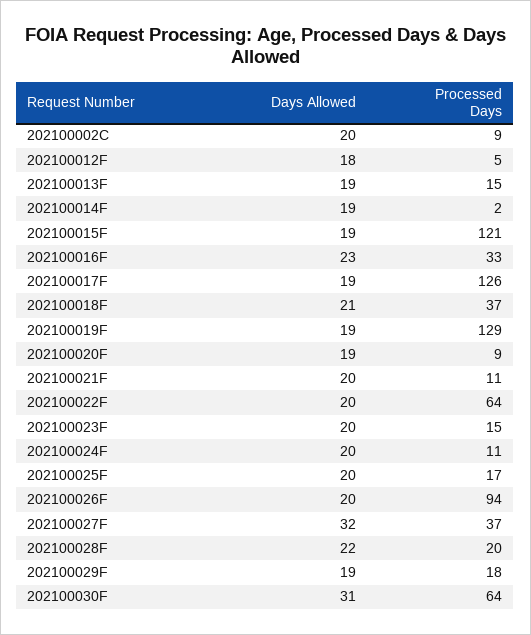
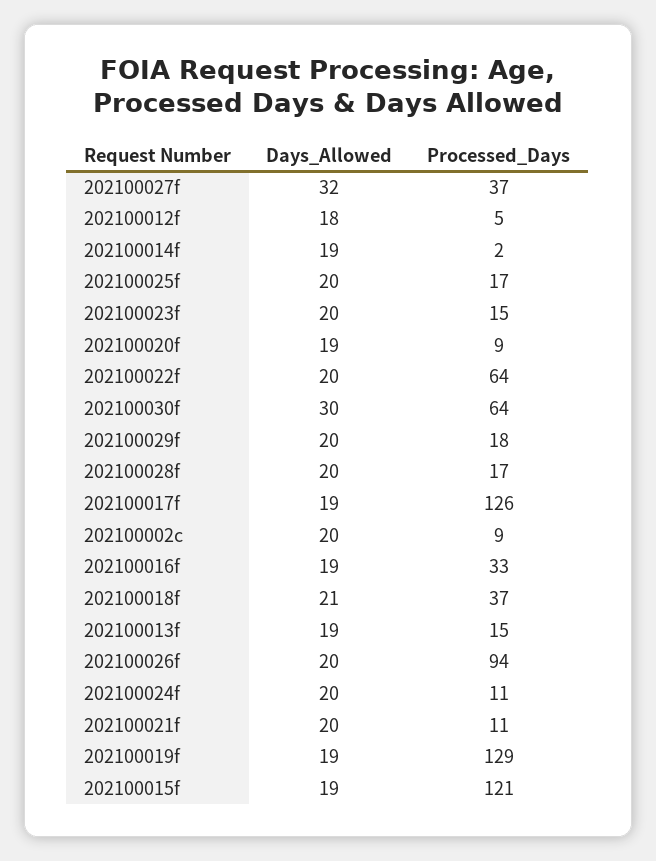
Days Allowed, 202100016F: 23 -> 19
Days Allowed, 202100028F: 22 -> 20
Processed Days, 202100028F: 20 -> 17
Days Allowed, 202100029F: 19 -> 20
Days Allowed, 202100030F: 31 -> 30

